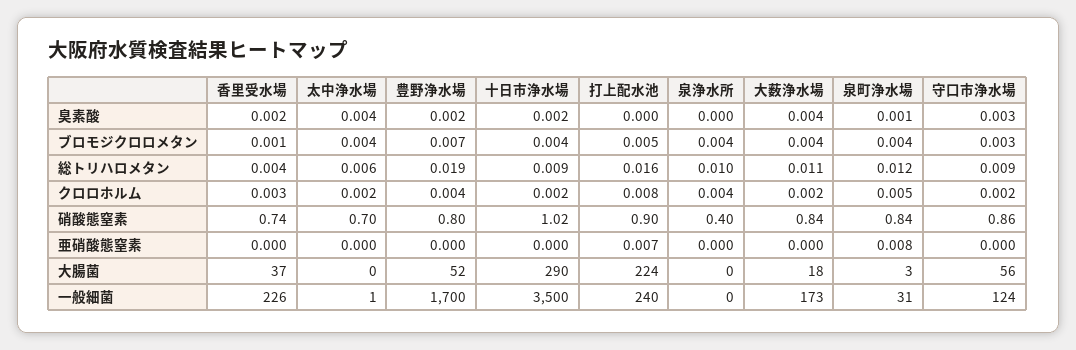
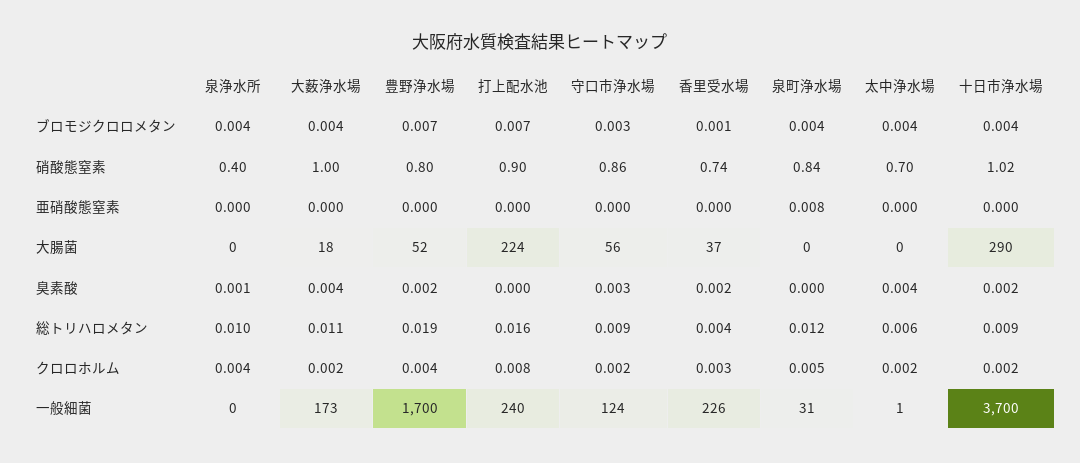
泉浄水所, 臭素酸: 0 -> 0.001
泉町浄水場, 臭素酸: 0.001 -> 0
打上配水池, ブロモジクロロメタン: 0.005 -> 0.007
大薮浄水場, 硝酸態窒素: 0.84 -> 1
打上配水池, 亜硝酸態窒素: 0.007 -> 0
泉町浄水場, 大腸菌: 3 -> 0
十日市浄水場, 一般細菌: 3500 -> 3700

